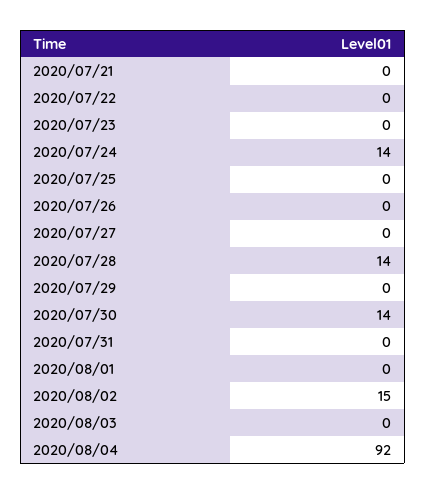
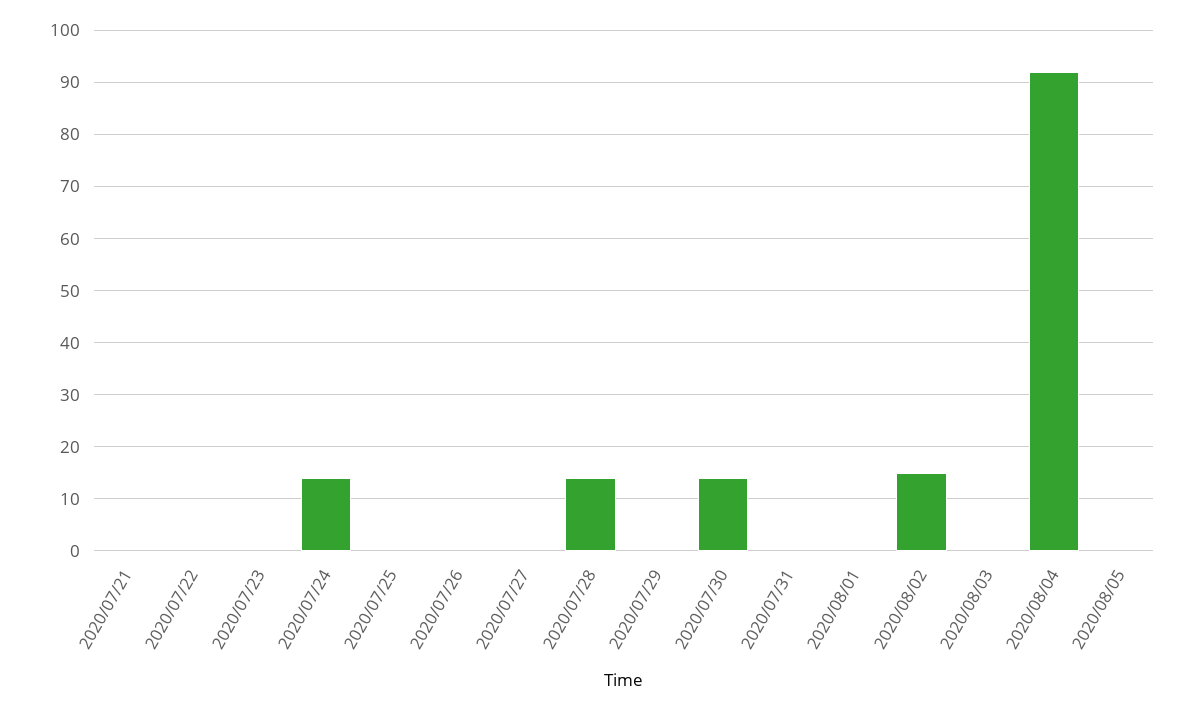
2020/08/05: none -> 0

